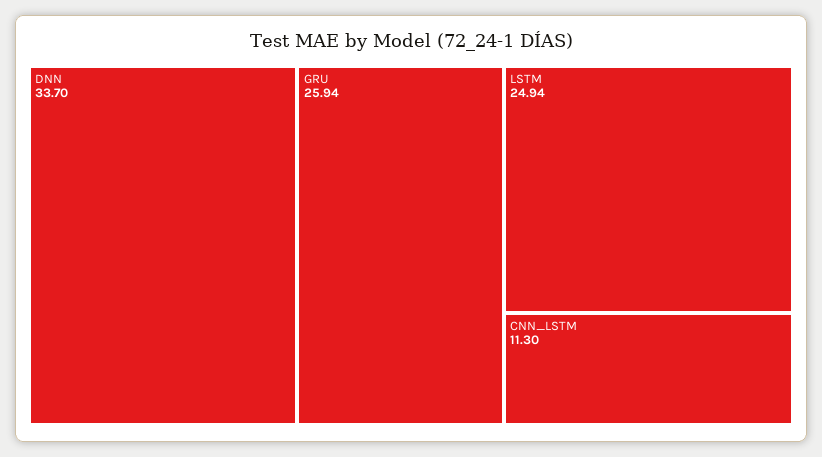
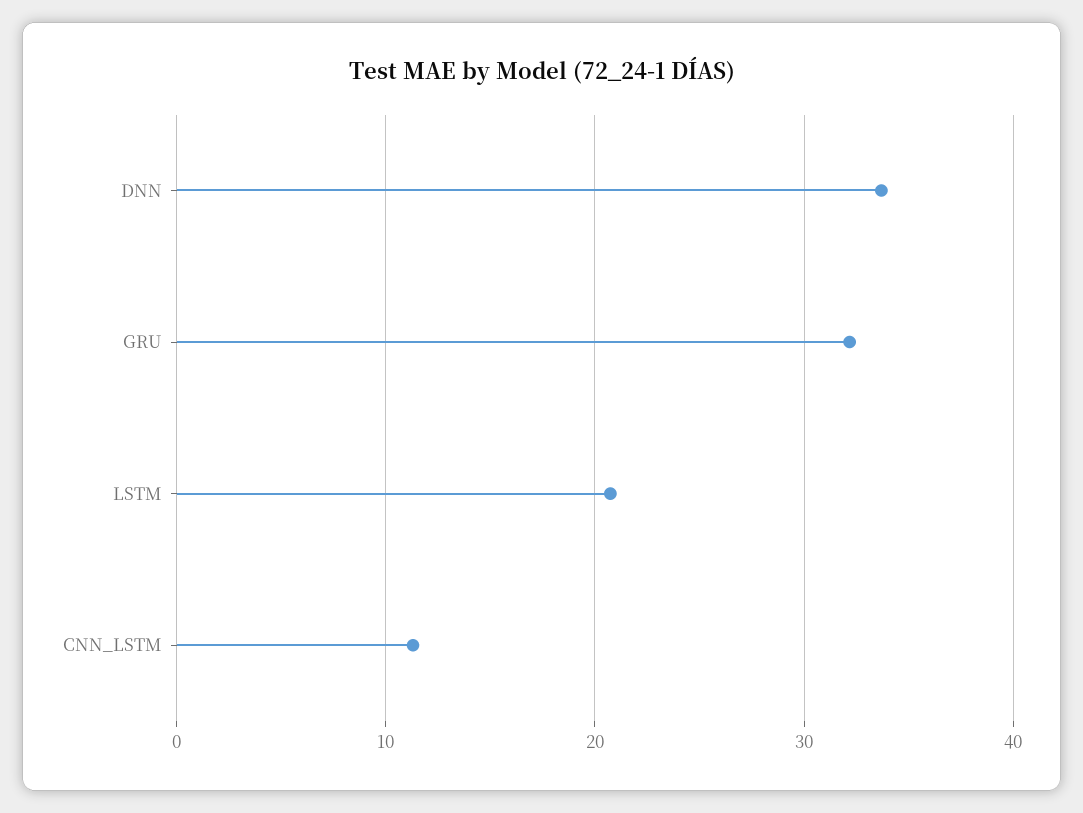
GRU: 25.94 -> 32
LSTM: 24.94 -> 21

